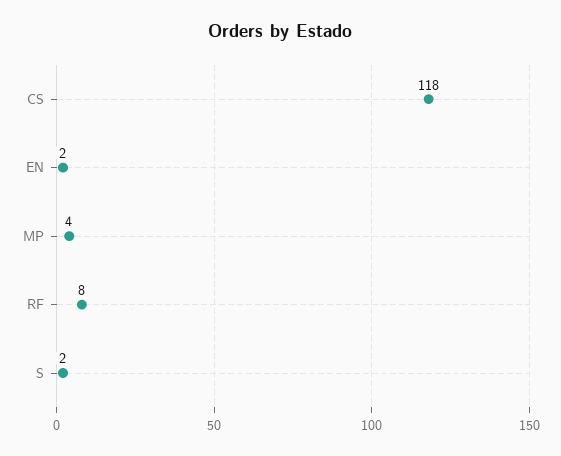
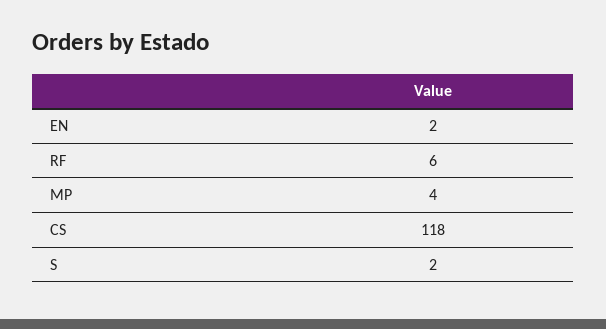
RF: 8 -> 6

